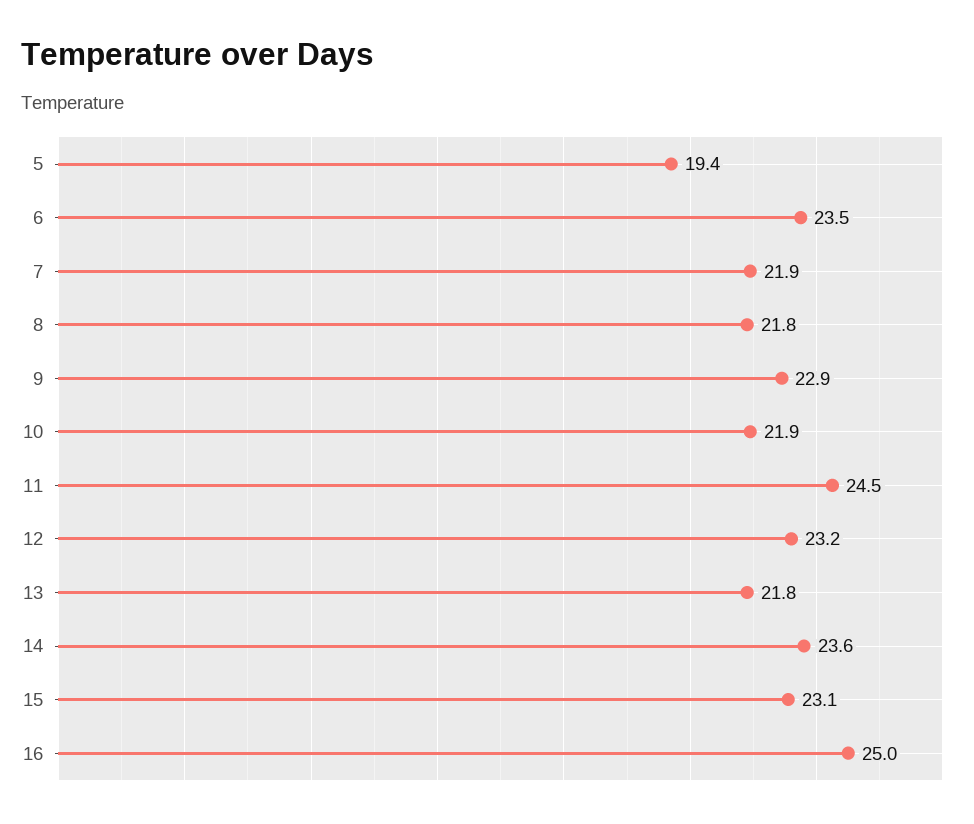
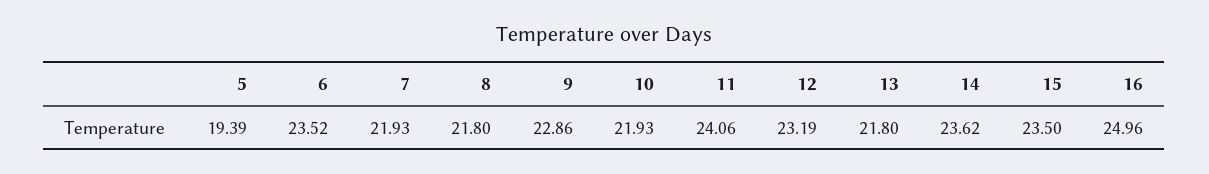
11: 24.5 -> 24.06
15: 23.1 -> 23.5

